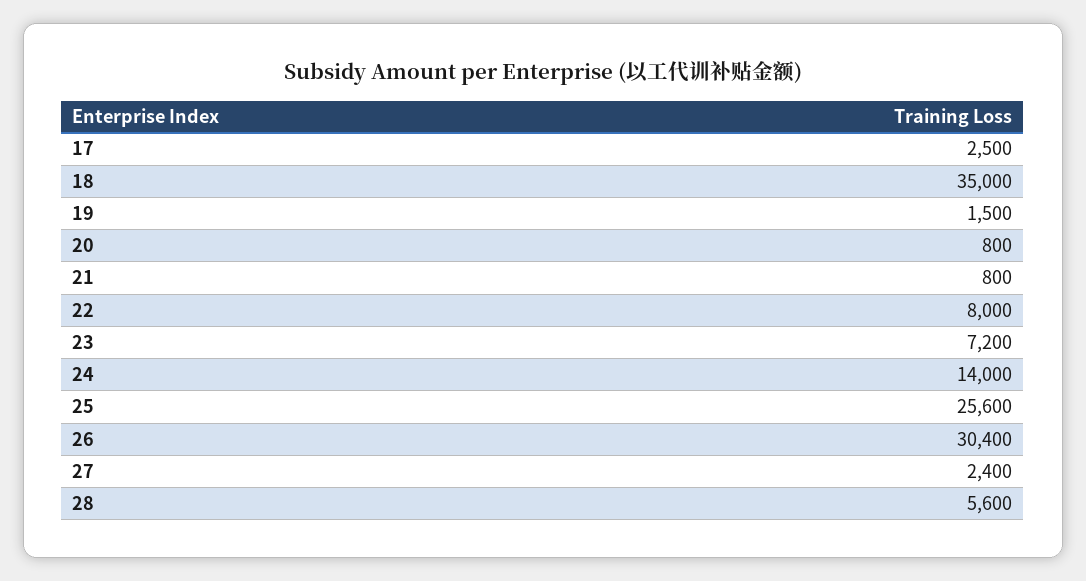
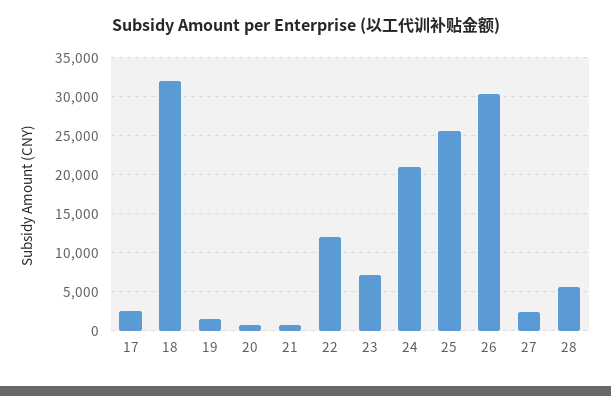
18: 35000 -> 32000
22: 8000 -> 12000
24: 14000 -> 21000

